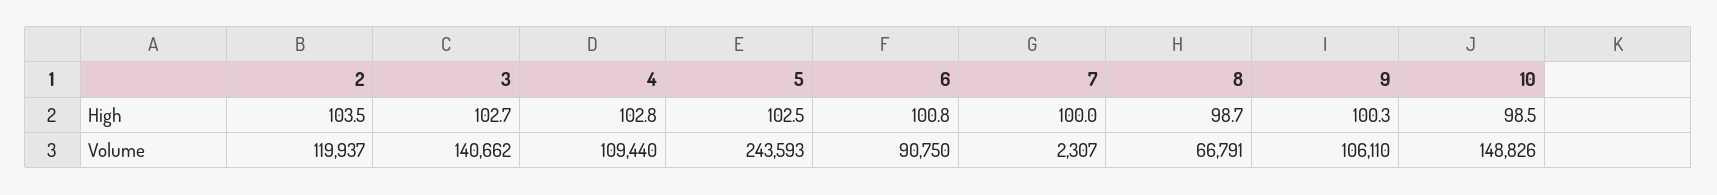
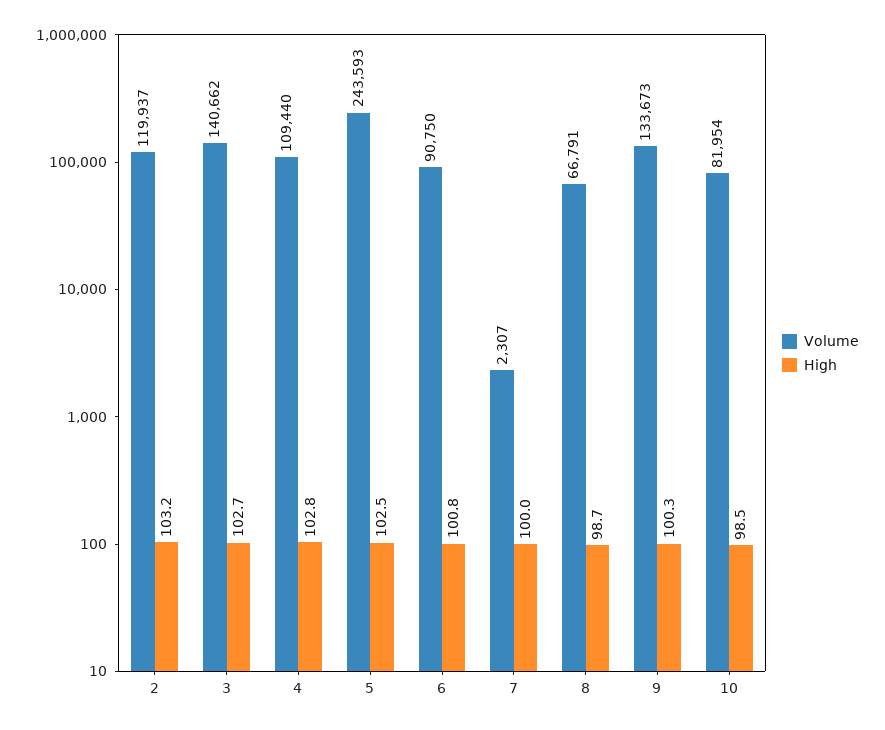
High, 2: 103.5 -> 103.2
Volume, 9: 106110 -> 133673
Volume, 10: 148826 -> 81954

